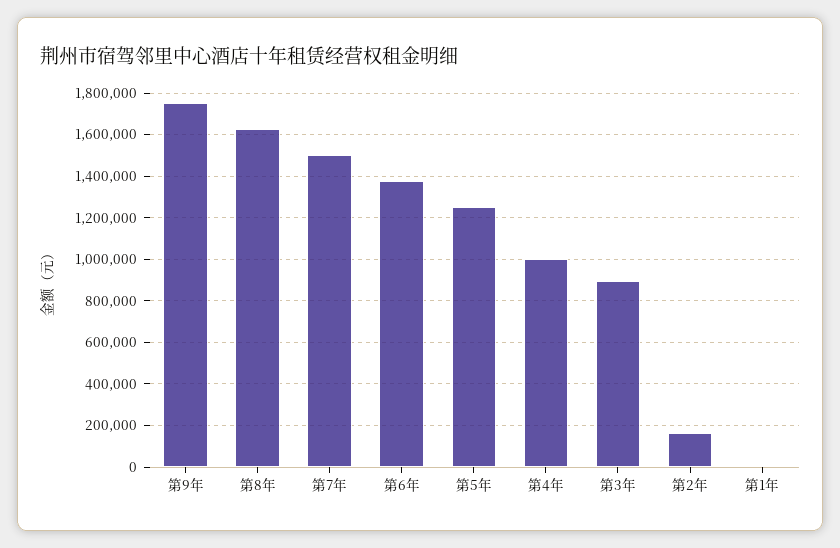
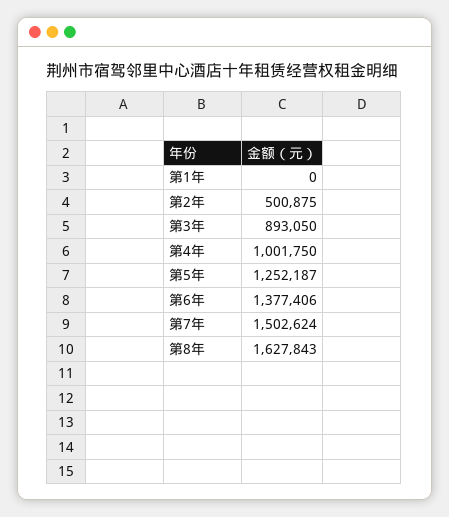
第9年: 1750000 -> none
第2年: 150000 -> 500875

